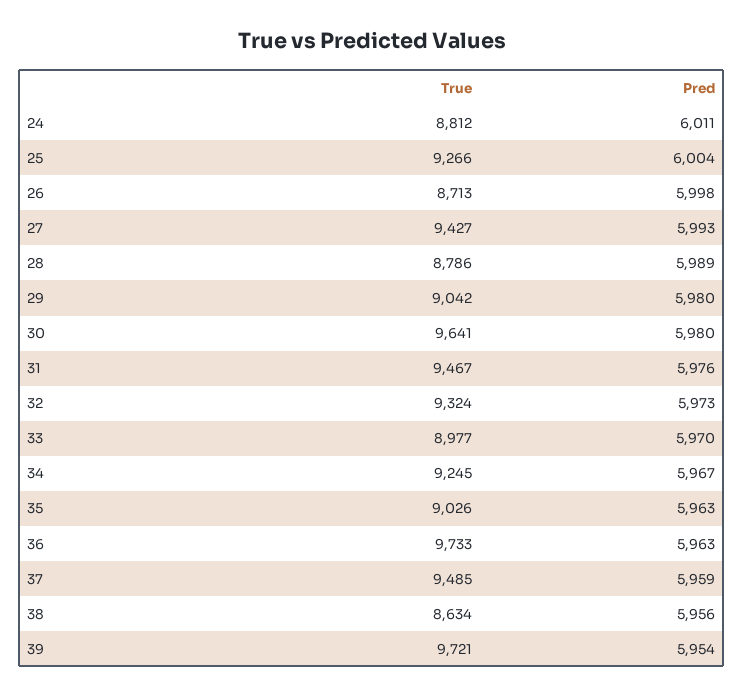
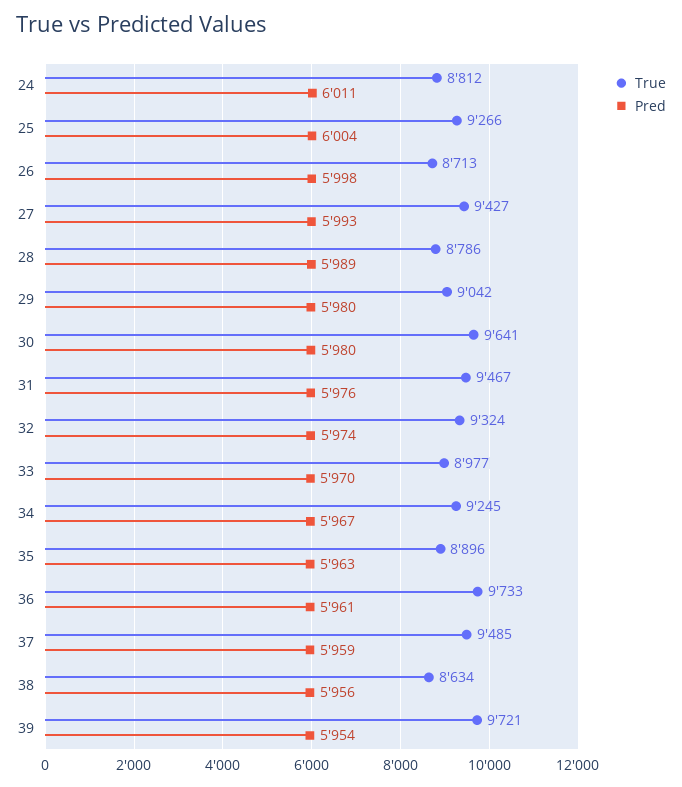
Pred, 32: 5973 -> 5974
True, 35: 9026 -> 8896
Pred, 36: 5963 -> 5961

